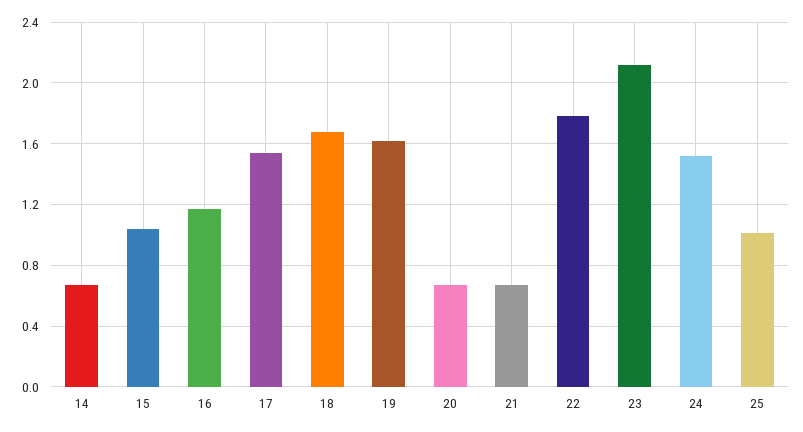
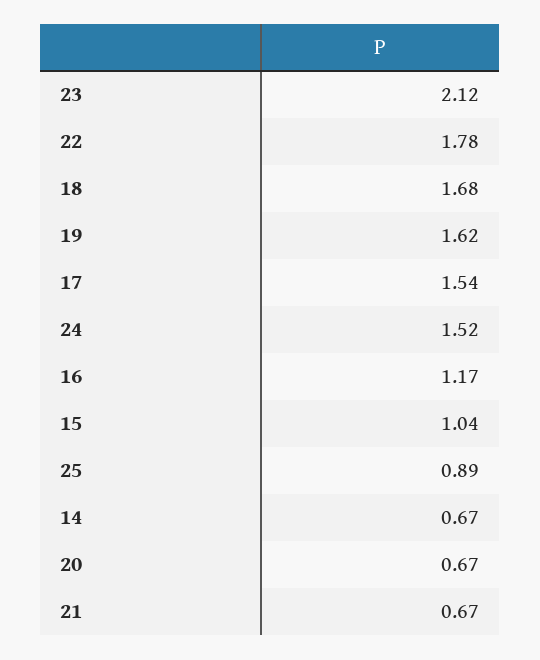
25: 1 -> 0.89

